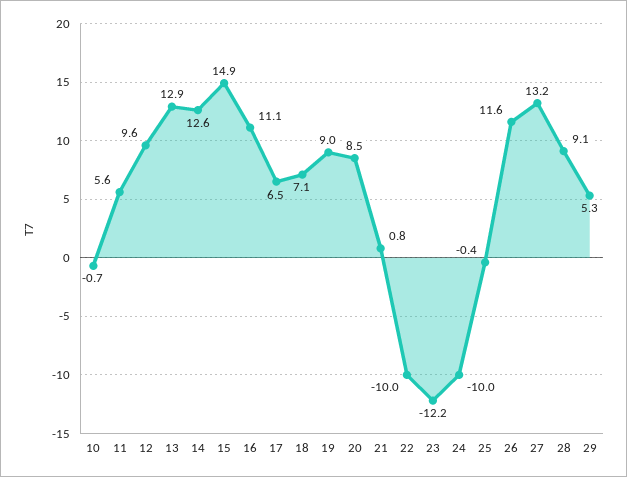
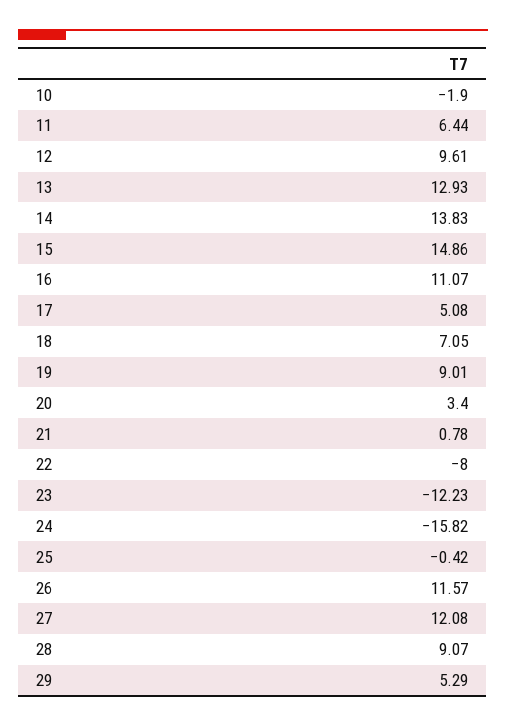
10: -0.7 -> -1.9
11: 5.6 -> 6.44
14: 12.6 -> 13.83
17: 6.5 -> 5.08
20: 8.5 -> 3.4
22: -10 -> -8
24: -10 -> -15.82
27: 13.2 -> 12.08

